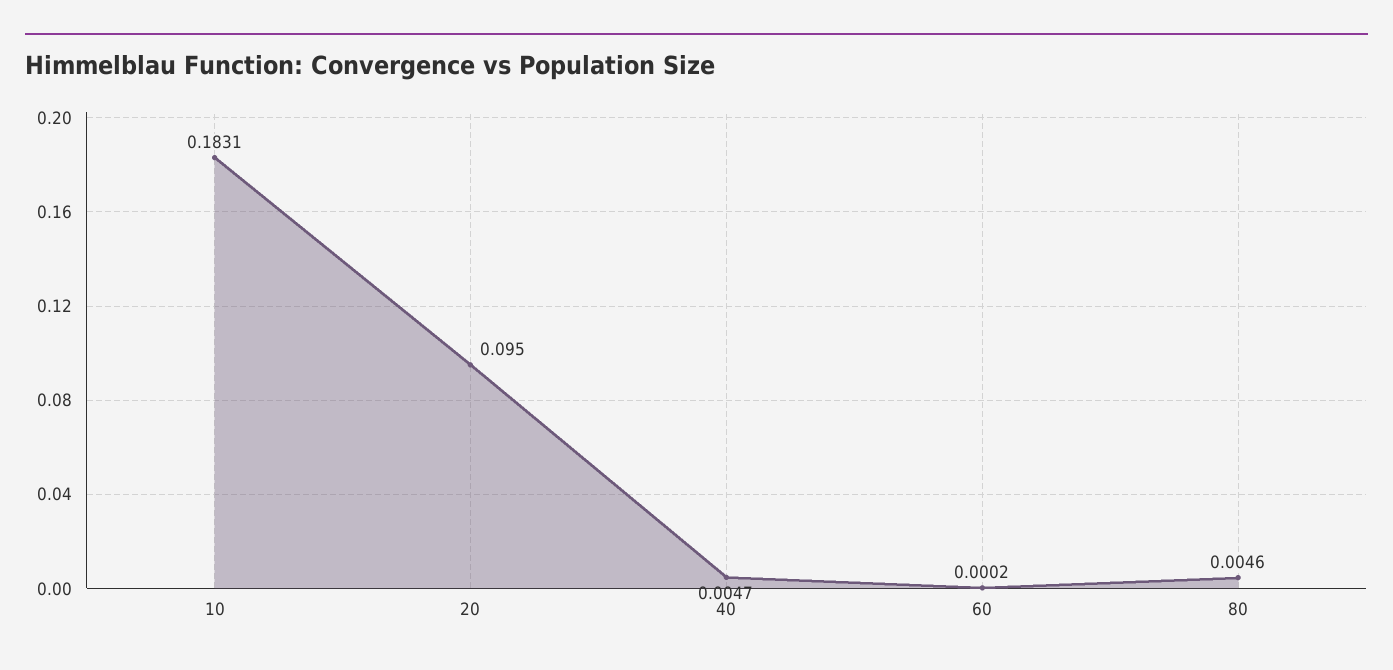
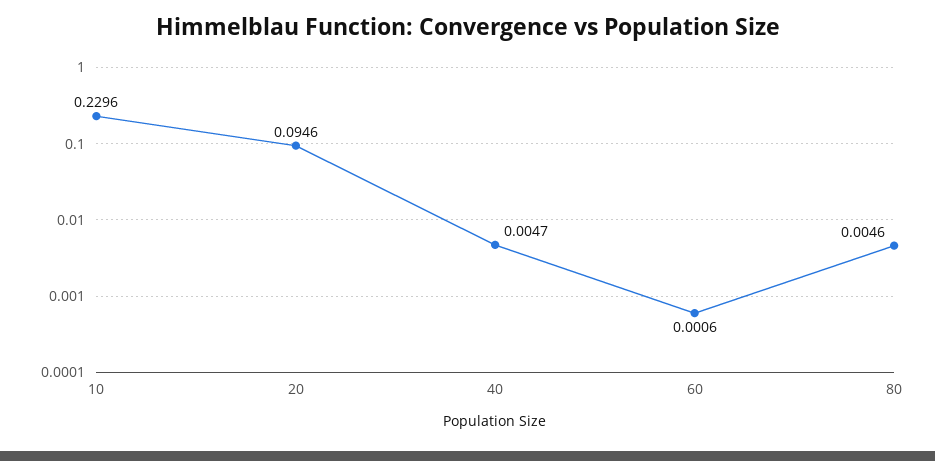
10: 0.1831 -> 0.2296
20: 0.095 -> 0.0946
60: 0.0002 -> 0.0006

